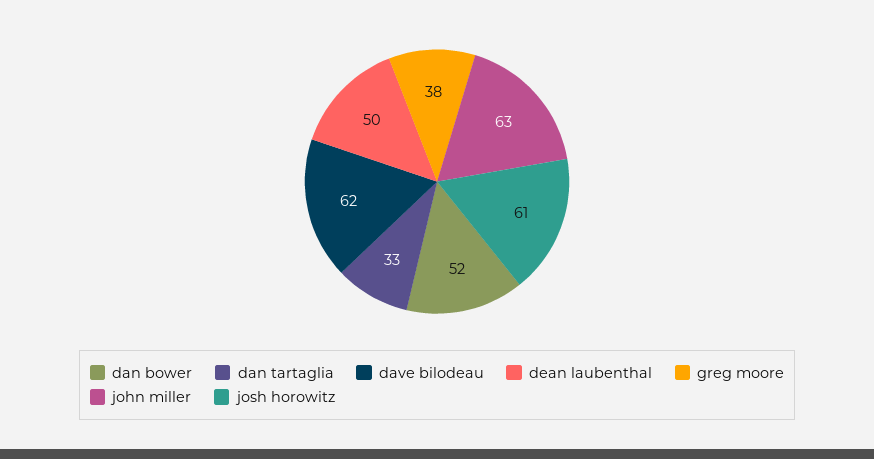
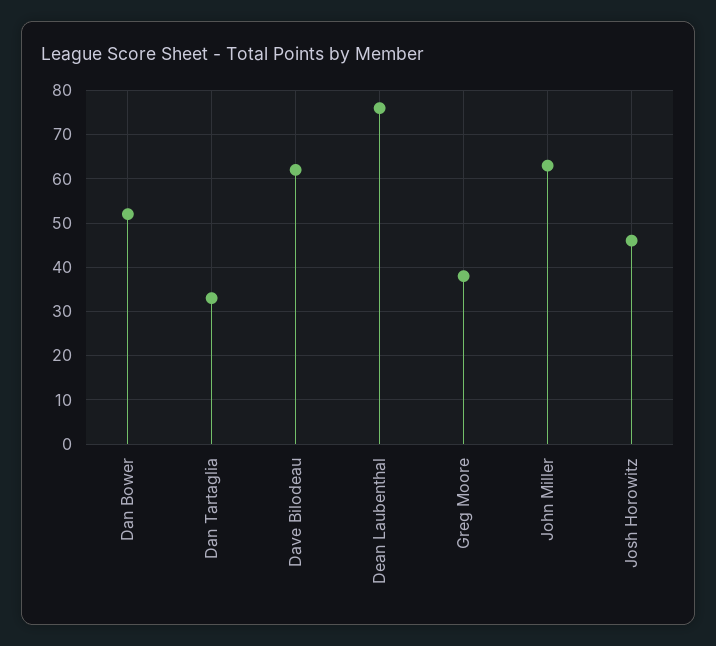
dean laubenthal: 50 -> 75
josh horowitz: 61 -> 45

